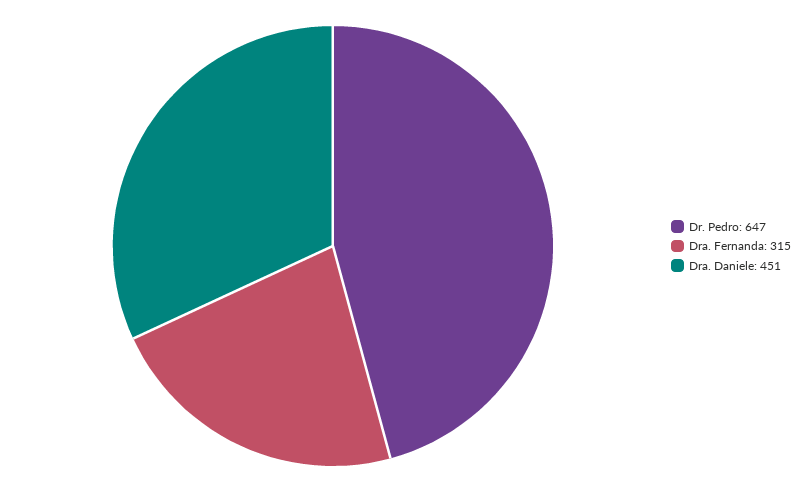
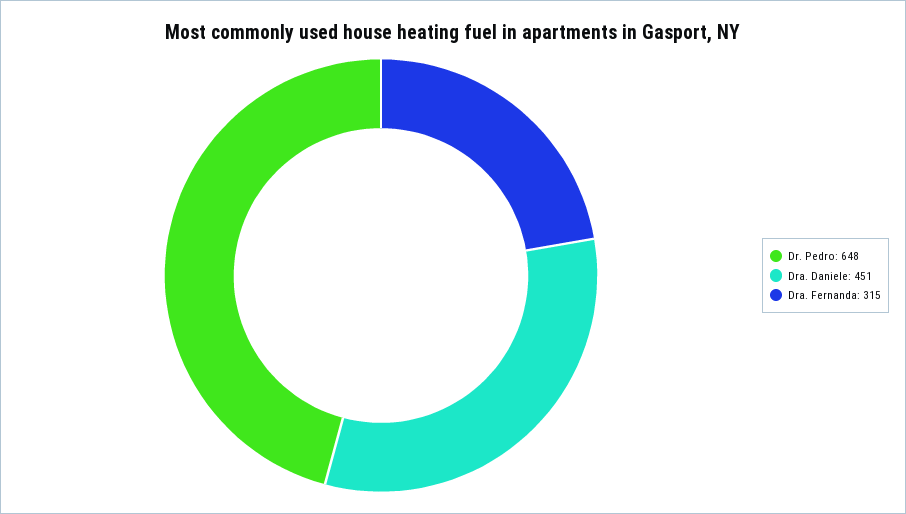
Dr. Pedro: 647 -> 648

